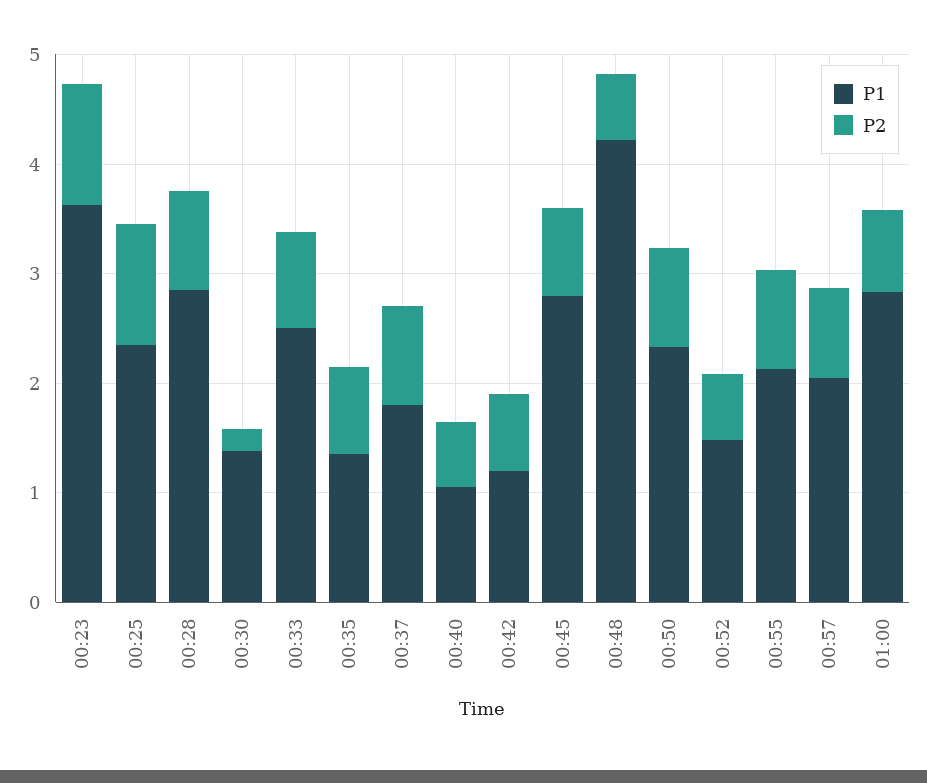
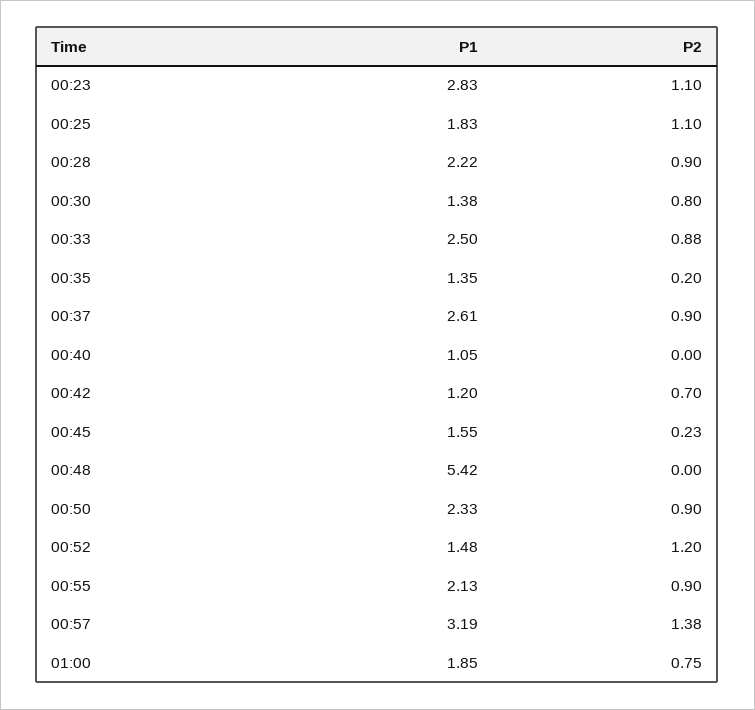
P1, 00:23: 3.6 -> 2.83
P1, 00:25: 2.4 -> 1.83
P1, 00:28: 2.8 -> 2.22
P2, 00:30: 0.2 -> 0.8
P2, 00:35: 0.8 -> 0.2
P1, 00:37: 1.8 -> 2.61
P2, 00:40: 0.6 -> 0
P1, 00:45: 2.8 -> 1.55
P2, 00:45: 0.8 -> 0.23
P1, 00:48: 4.2 -> 5.42
P2, 00:48: 0.6 -> 0
P2, 00:52: 0.6 -> 1.2
P1, 00:57: 2 -> 3.19
P2, 00:57: 0.8 -> 1.38
P1, 01:00: 2.8 -> 1.85

